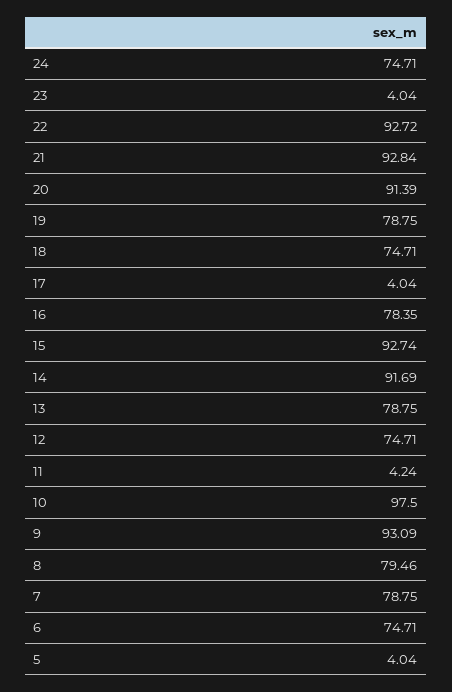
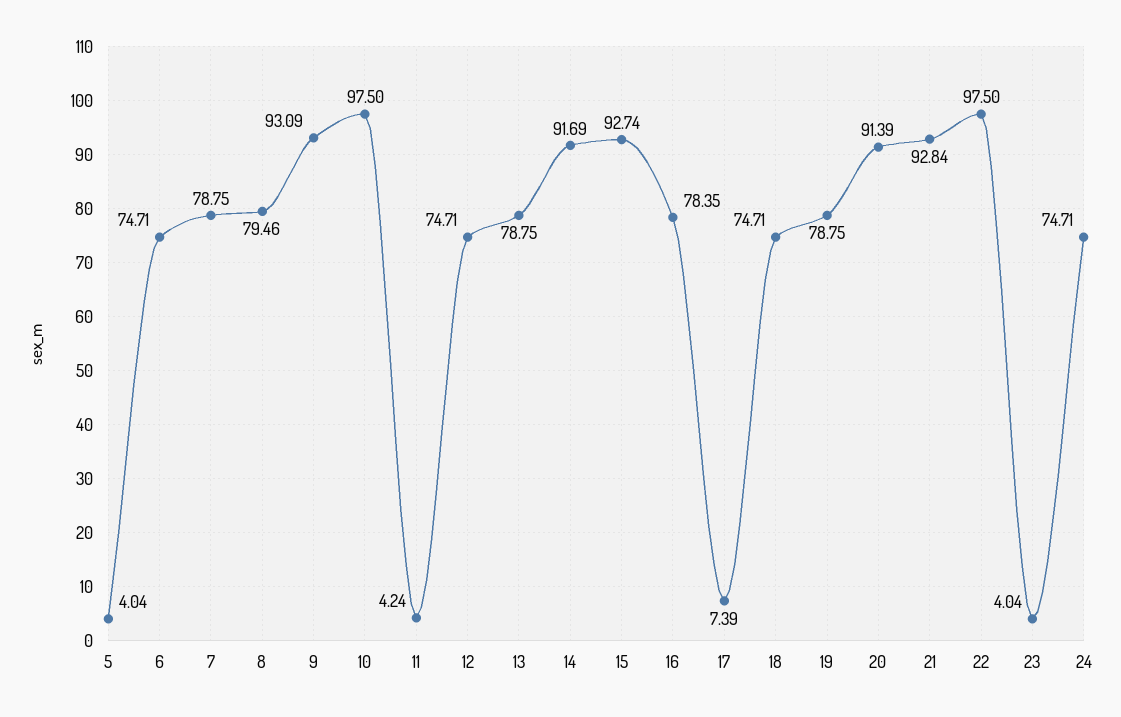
22: 92.72 -> 97.5
17: 4.04 -> 7.39

